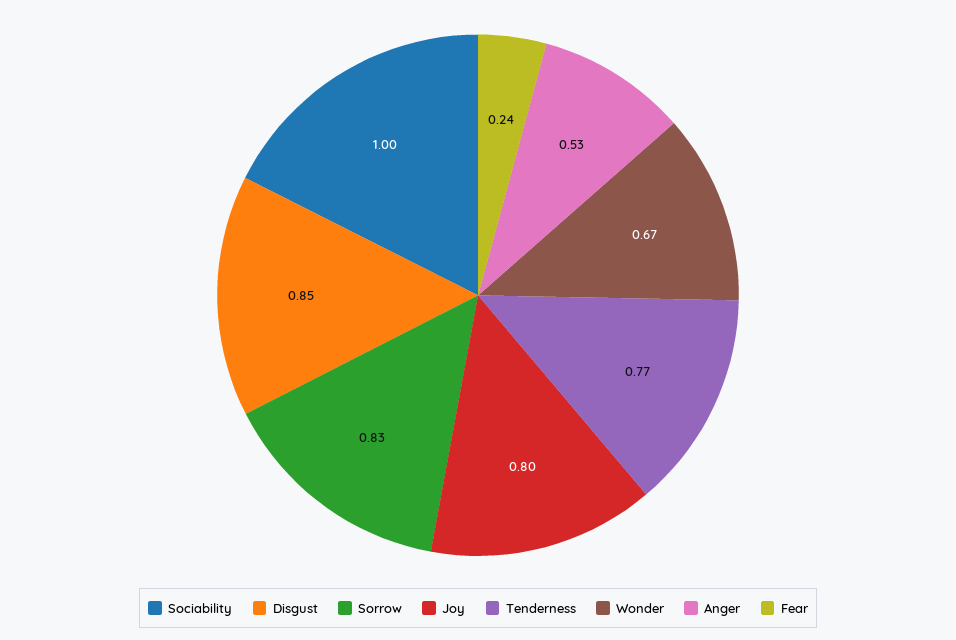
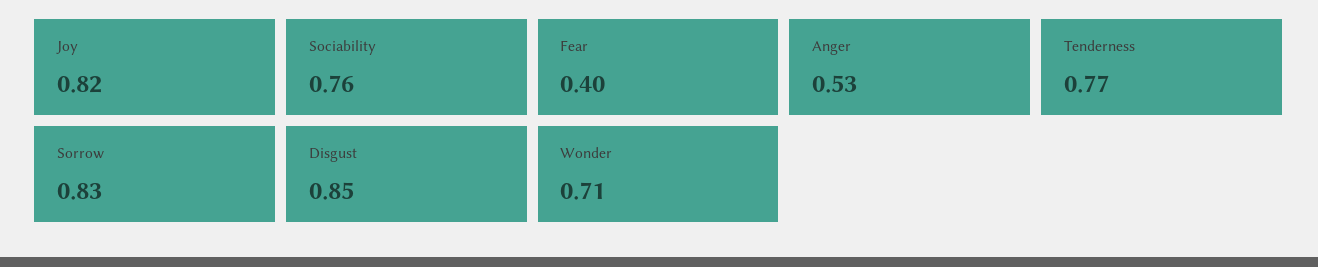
Sociability: 1 -> 0.76
Joy: 0.8 -> 0.82
Wonder: 0.67 -> 0.71
Fear: 0.24 -> 0.4

